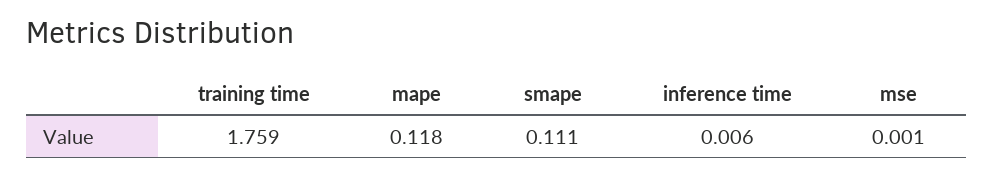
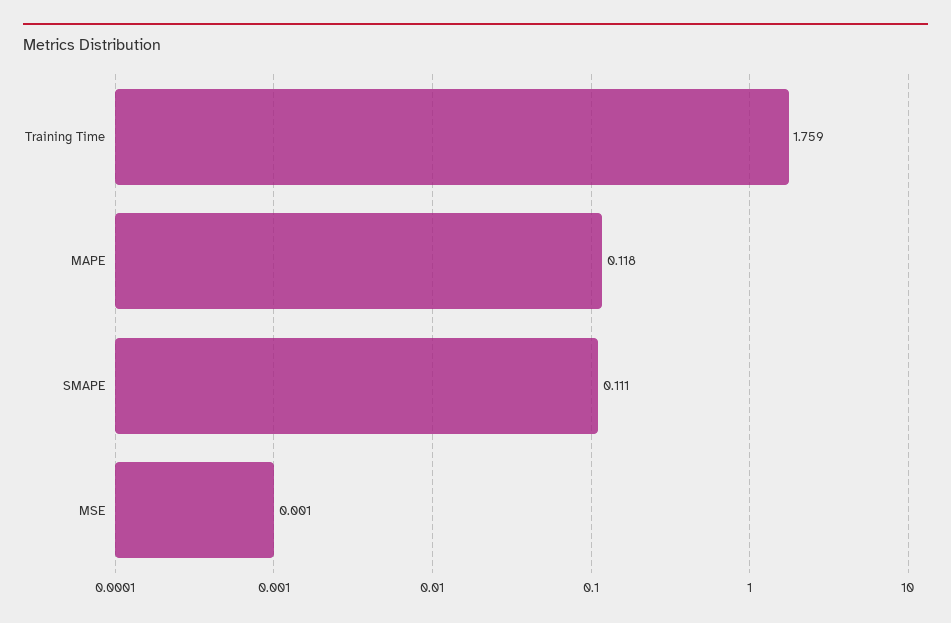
inference time: 0.006 -> none

